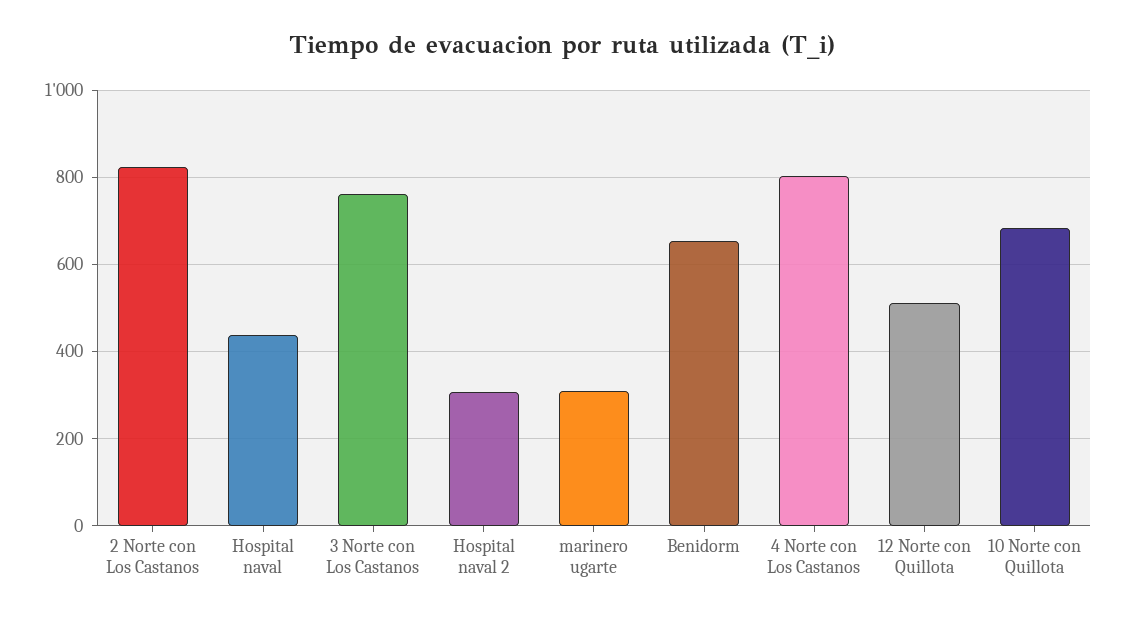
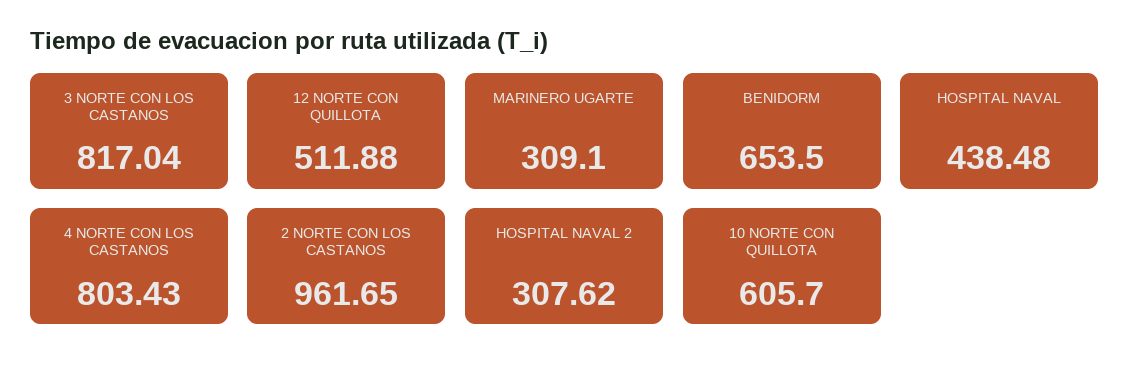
2 Norte con Los Castanos: 820 -> 961.65
3 Norte con Los Castanos: 760 -> 817.04
10 Norte con Quillota: 680 -> 605.7

